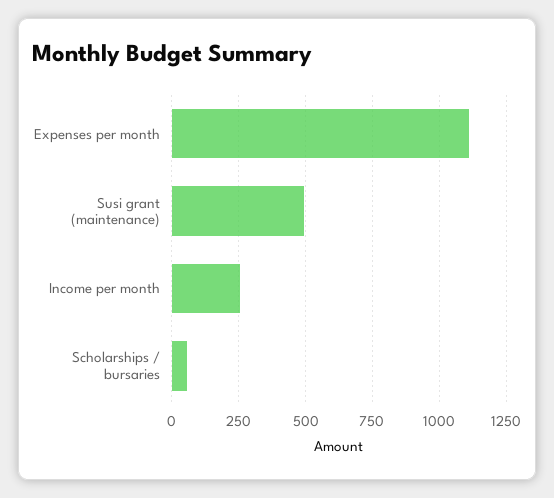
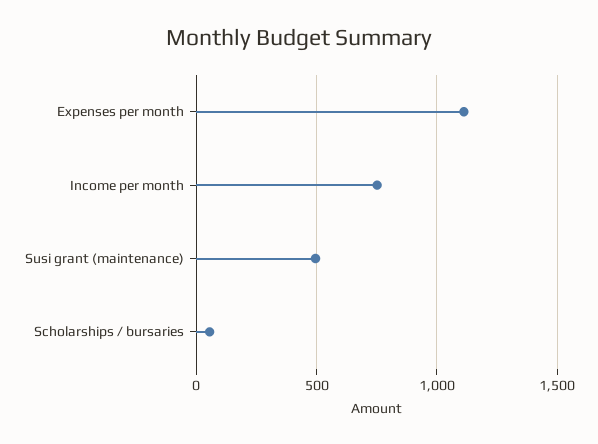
Income per month: 250 -> 750

